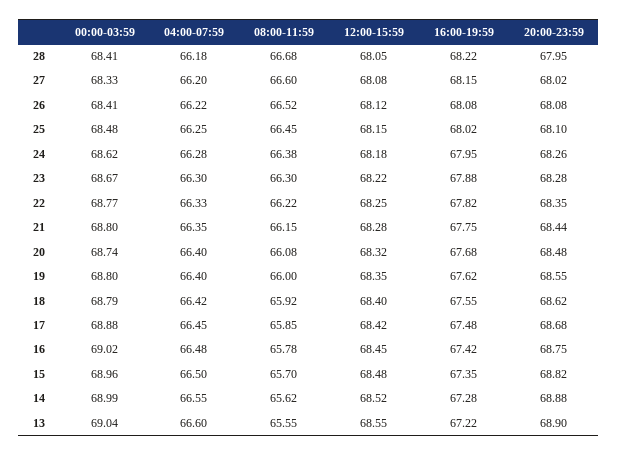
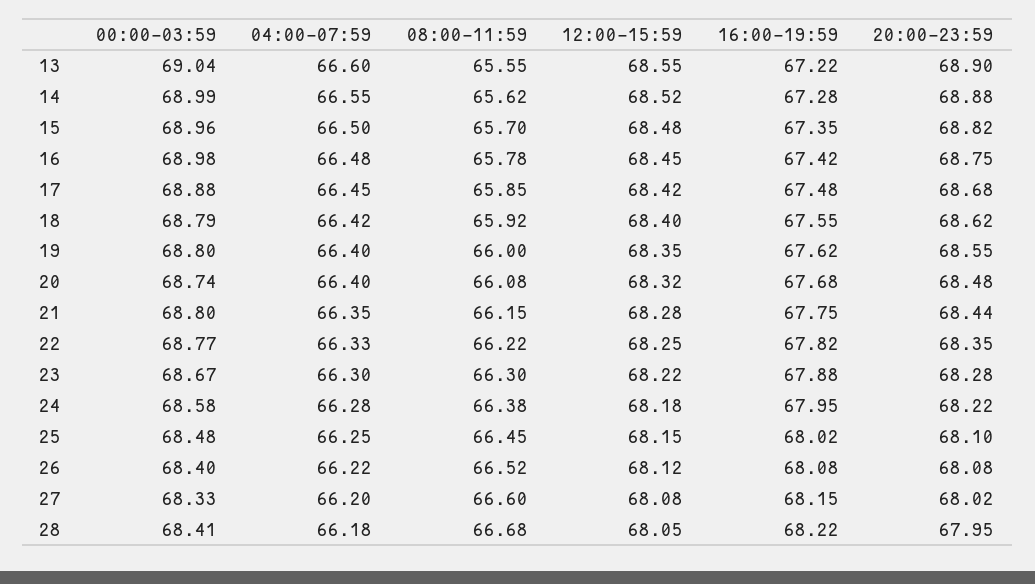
00:00-03:59, 26: 68.41 -> 68.4
00:00-03:59, 24: 68.62 -> 68.58
20:00-23:59, 24: 68.26 -> 68.22
00:00-03:59, 16: 69.02 -> 68.98

